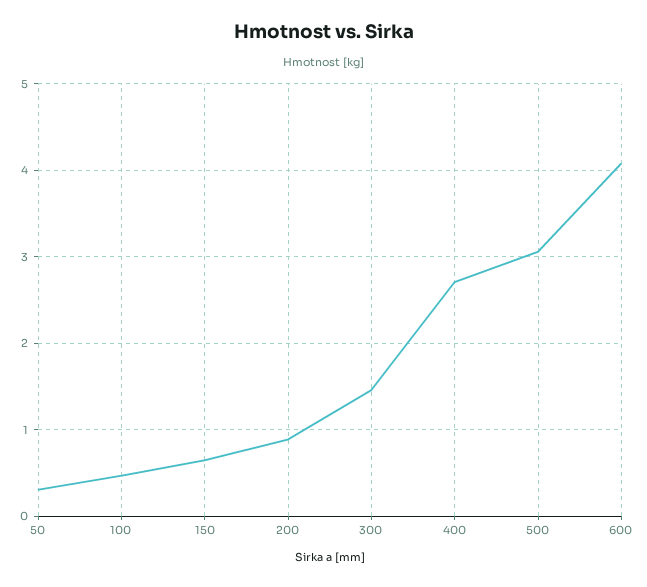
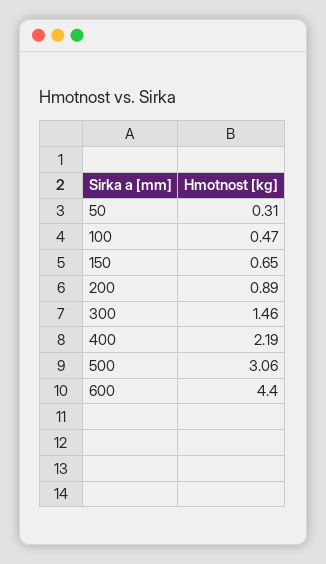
400: 2.7 -> 2.19
600: 4.1 -> 4.4

